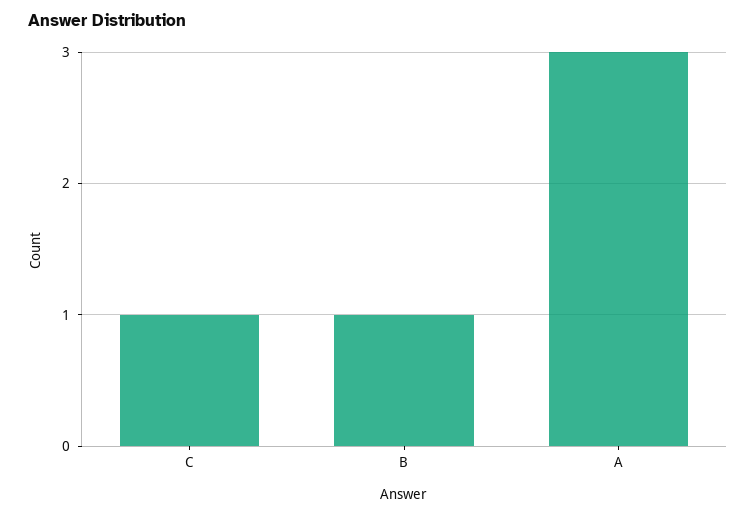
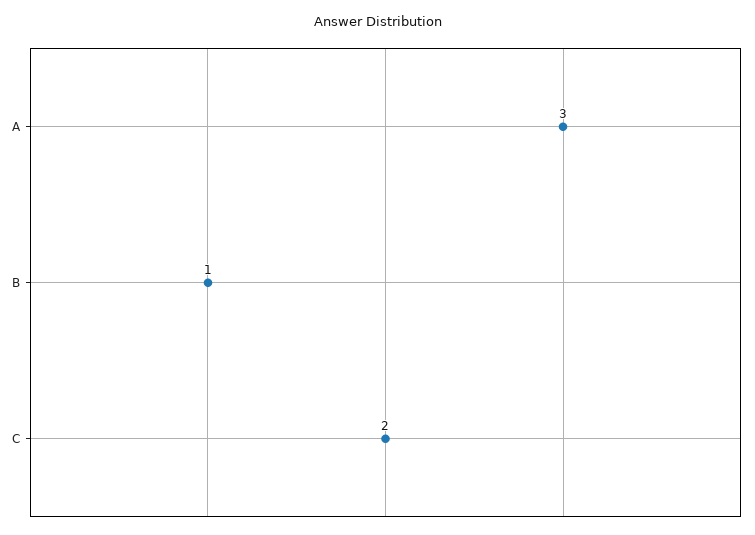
C: 1 -> 2

